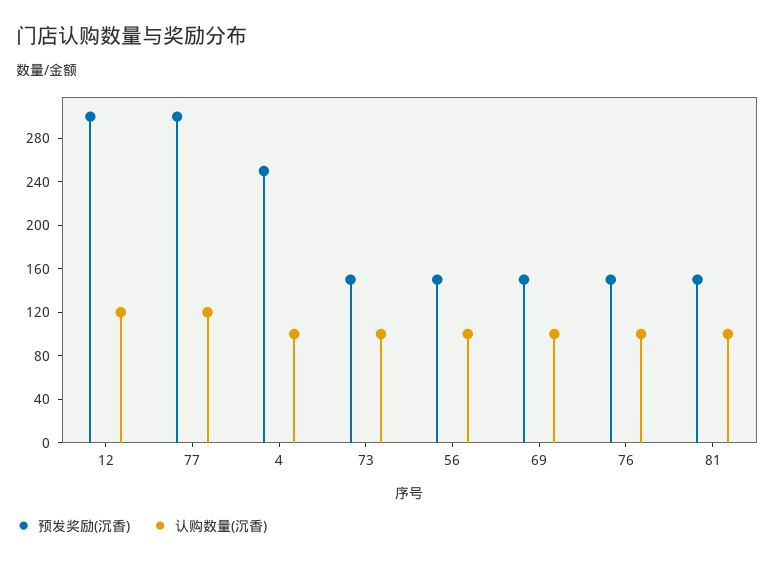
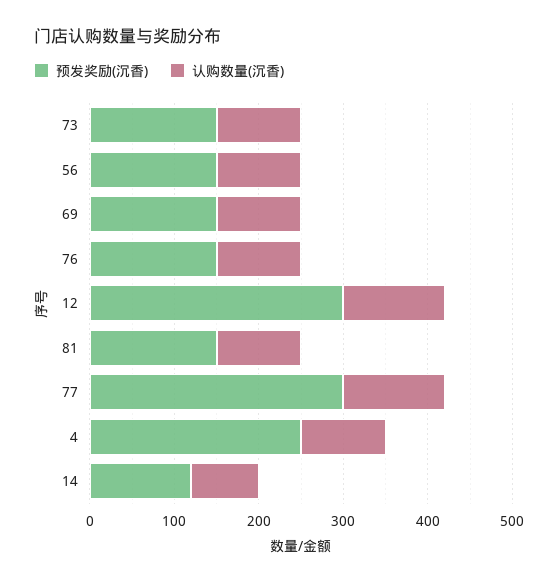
预发奖励(沉香), 14: none -> 120
认购数量(沉香), 14: none -> 80

